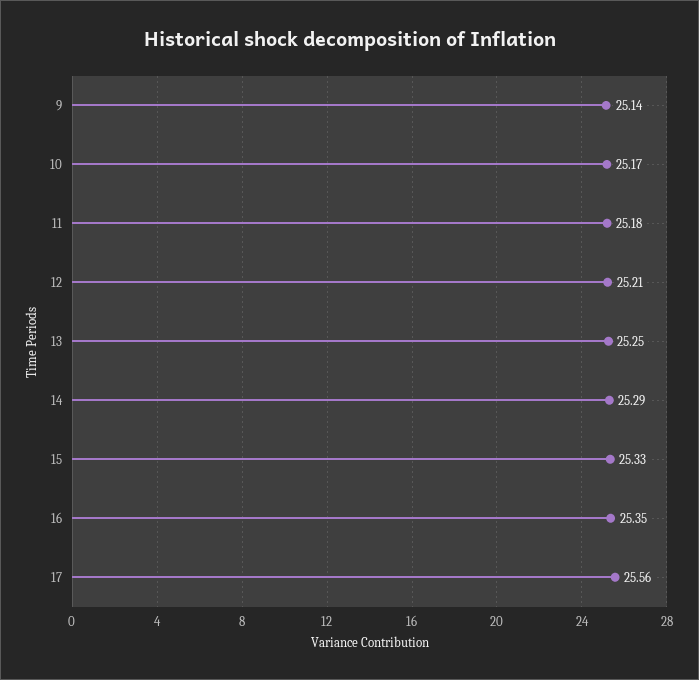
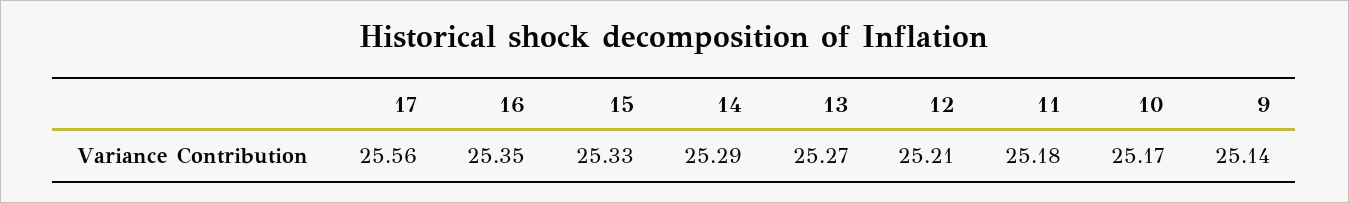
13: 25.25 -> 25.27

